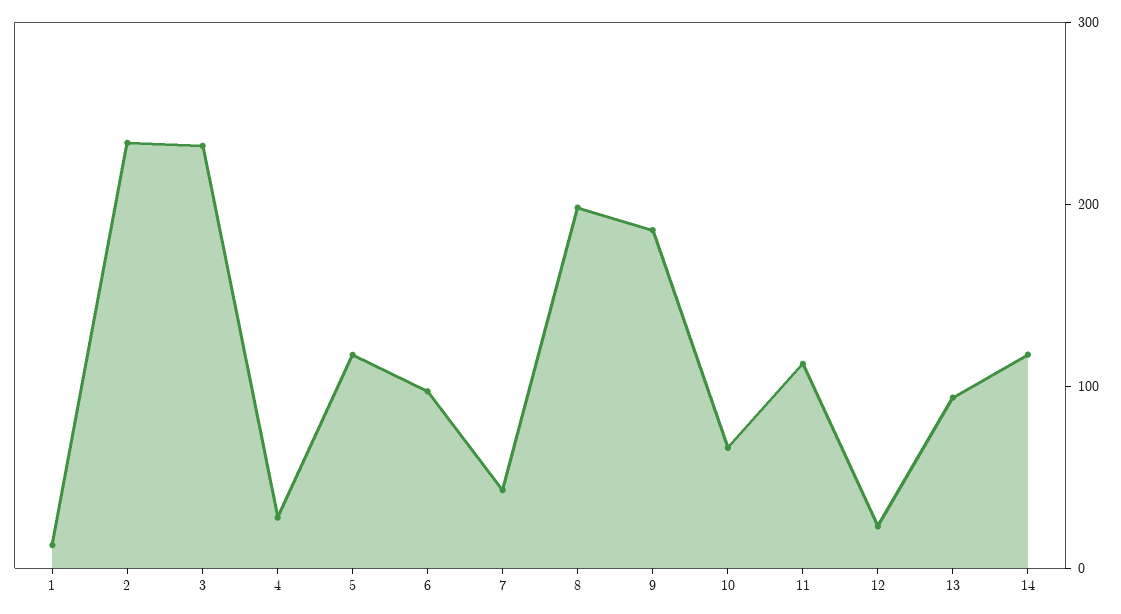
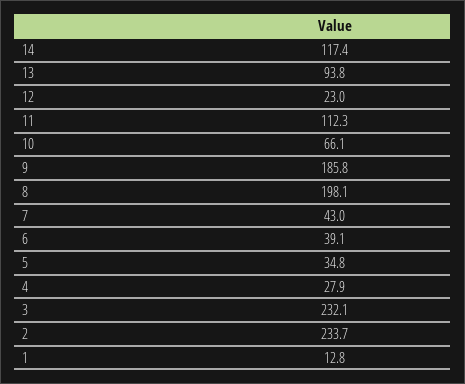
5: 120 -> 34.8
6: 100 -> 39.1

